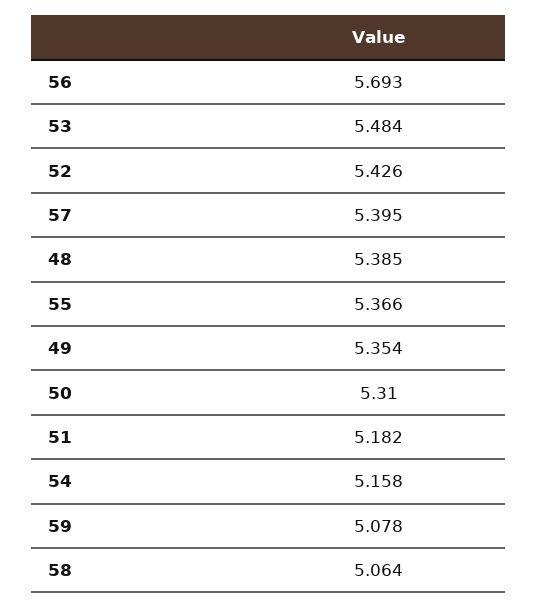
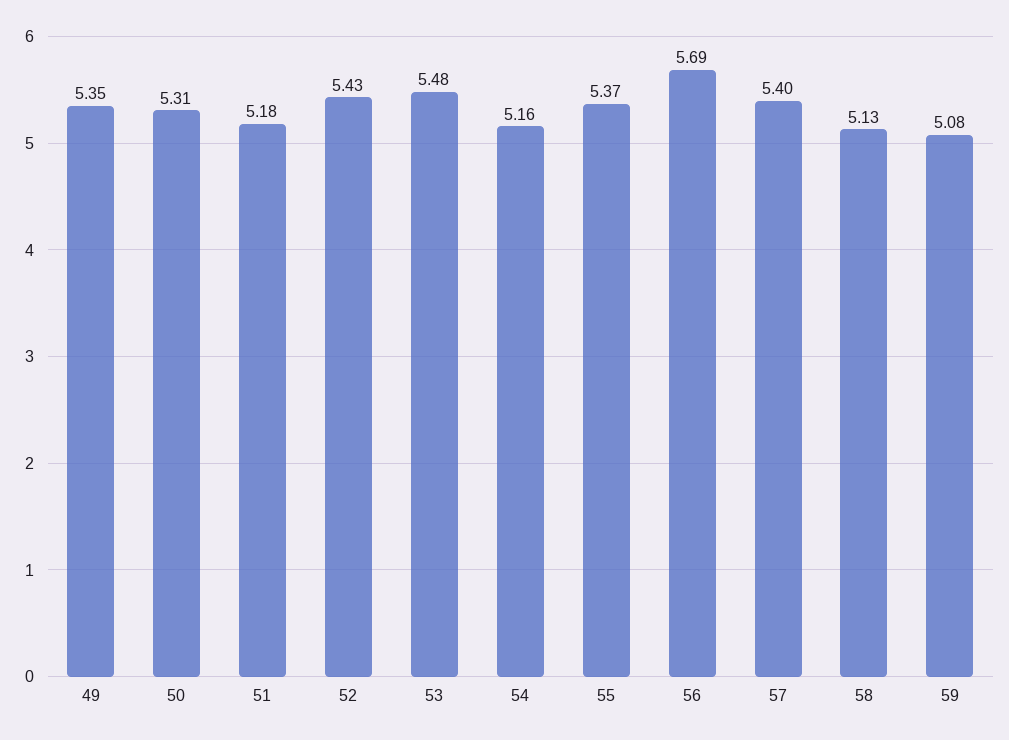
48: 5.385 -> none
58: 5.064 -> 5.13

